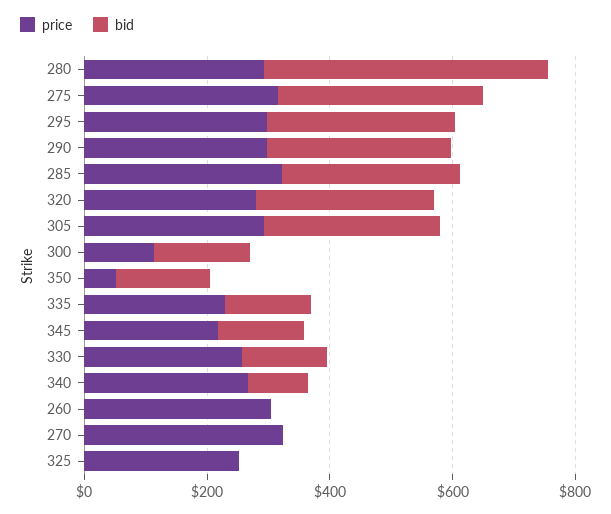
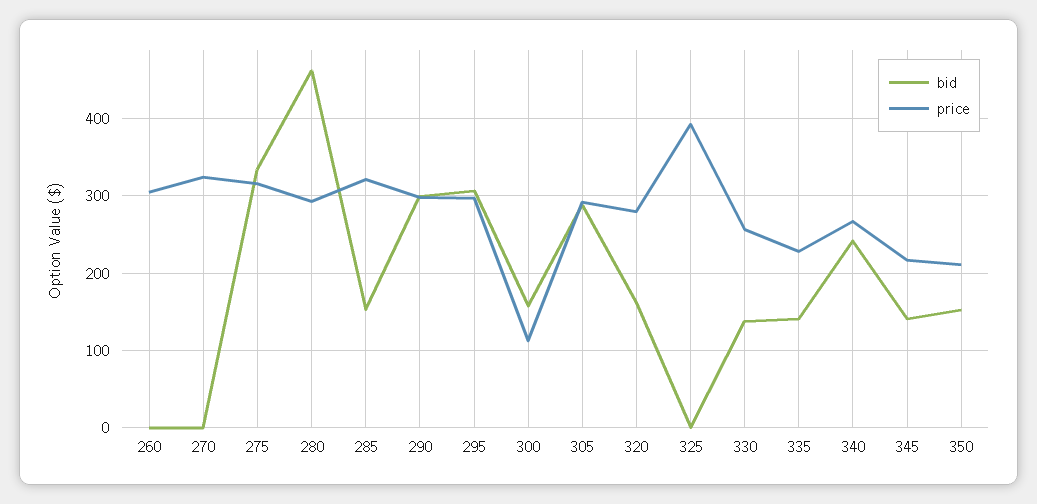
bid, 285: 300 -> 150
bid, 320: 300 -> 160
price, 350: 50 -> 210
bid, 340: 100 -> 240
price, 325: 250 -> 390

